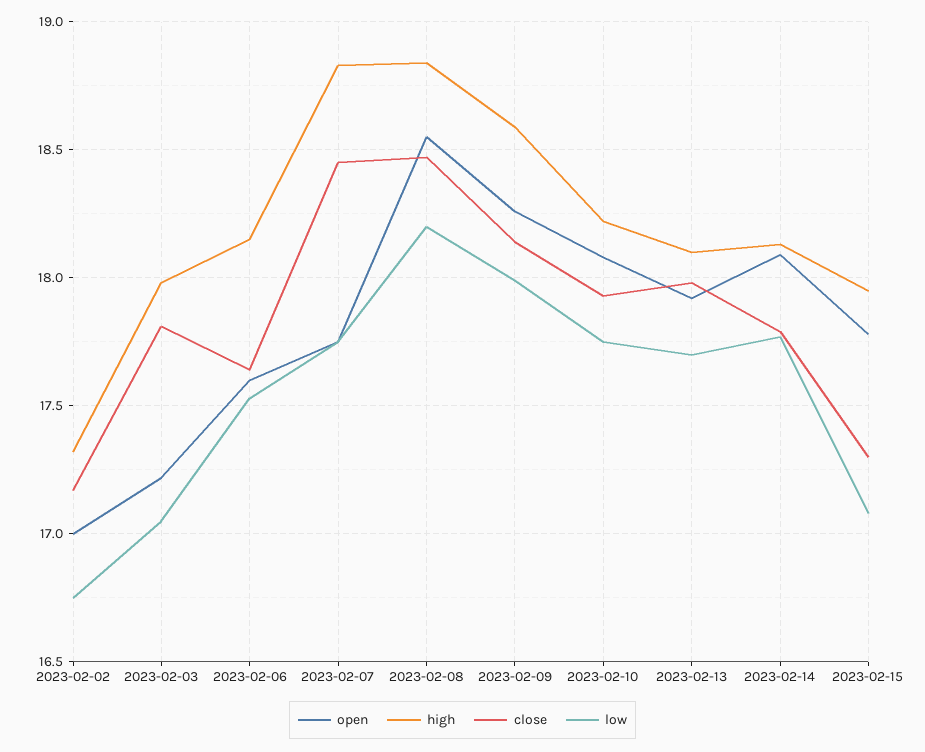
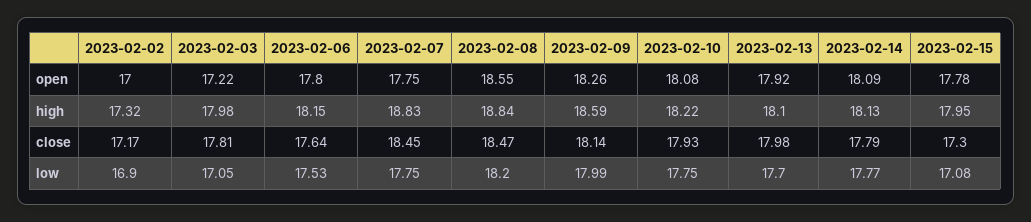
low, 2023-02-02: 16.75 -> 16.9
open, 2023-02-06: 17.6 -> 17.8

